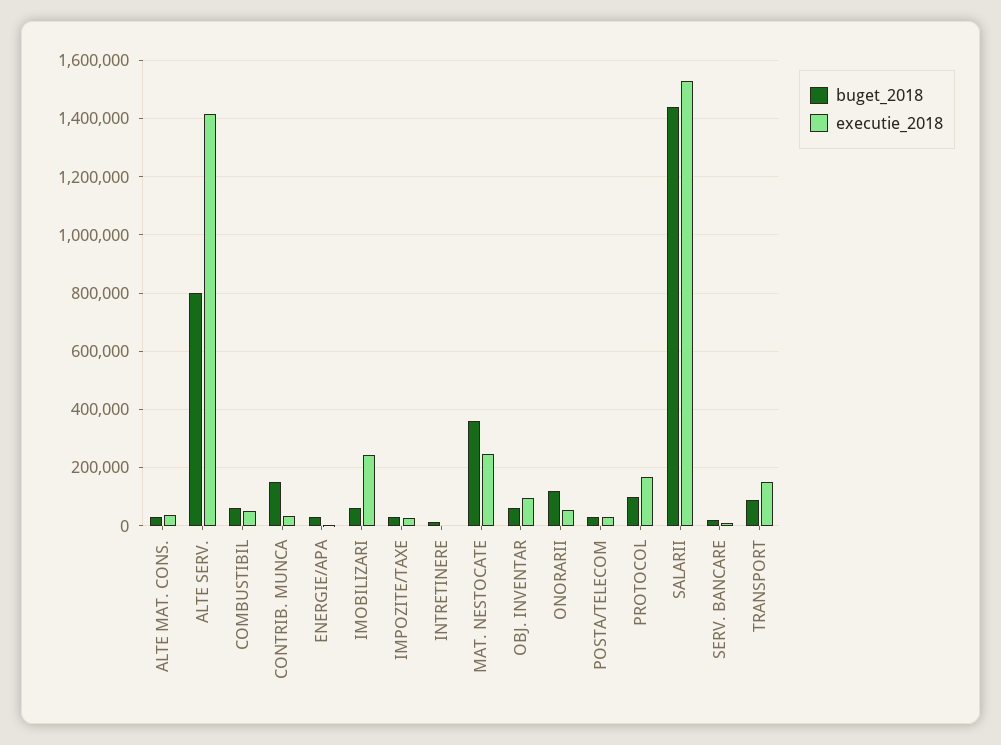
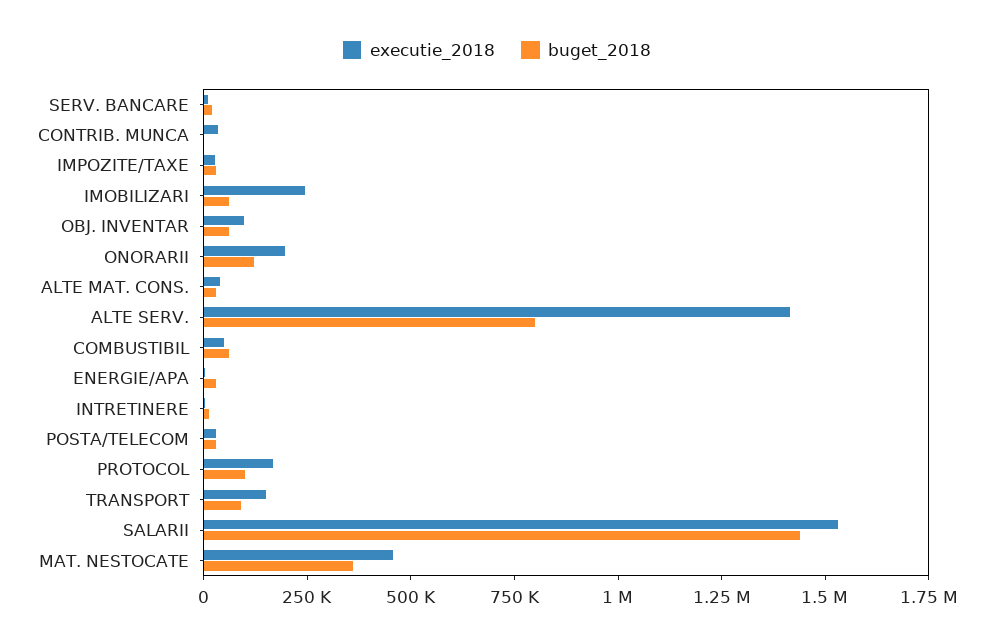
buget_2018, CONTRIB. MUNCA: 150000 -> 0
executie_2018, MAT. NESTOCATE: 250000 -> 450000
executie_2018, ONORARII: 50000 -> 200000

